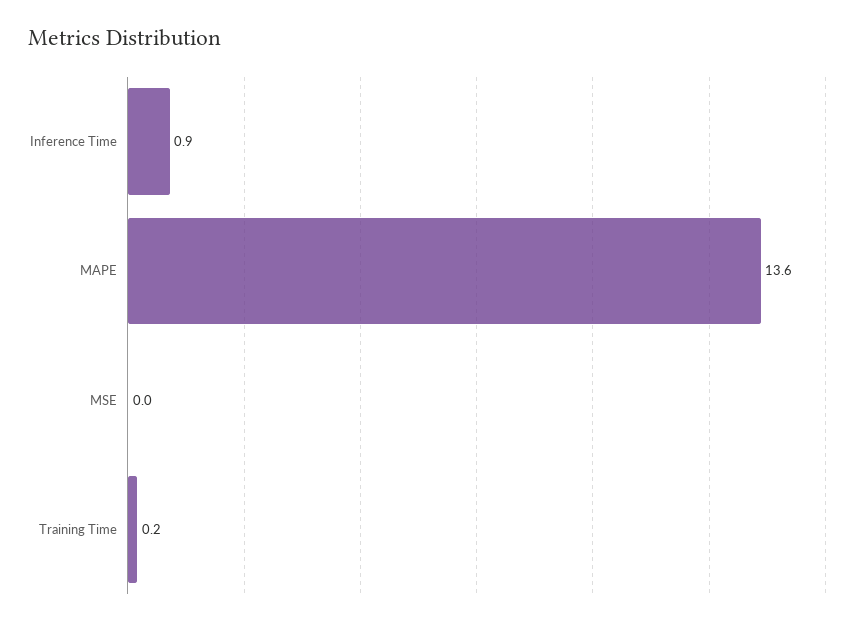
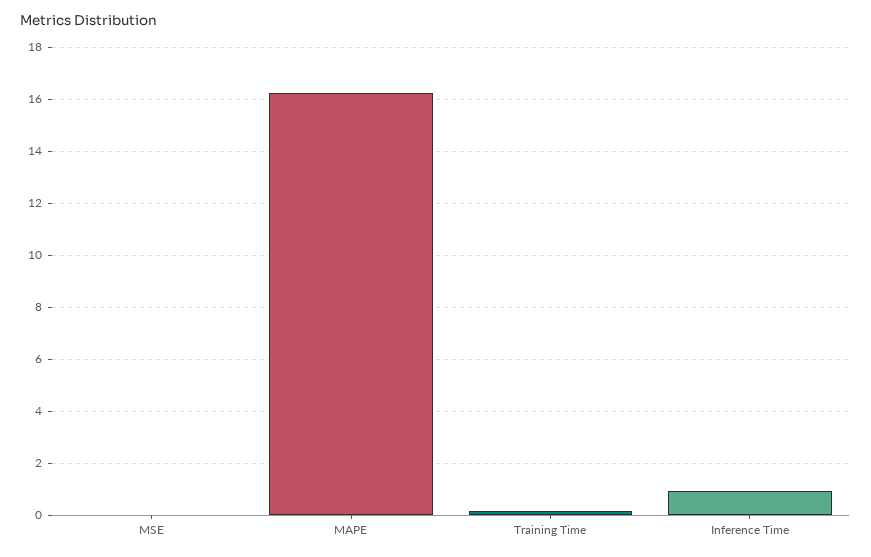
MAPE: 13.6 -> 16.25

